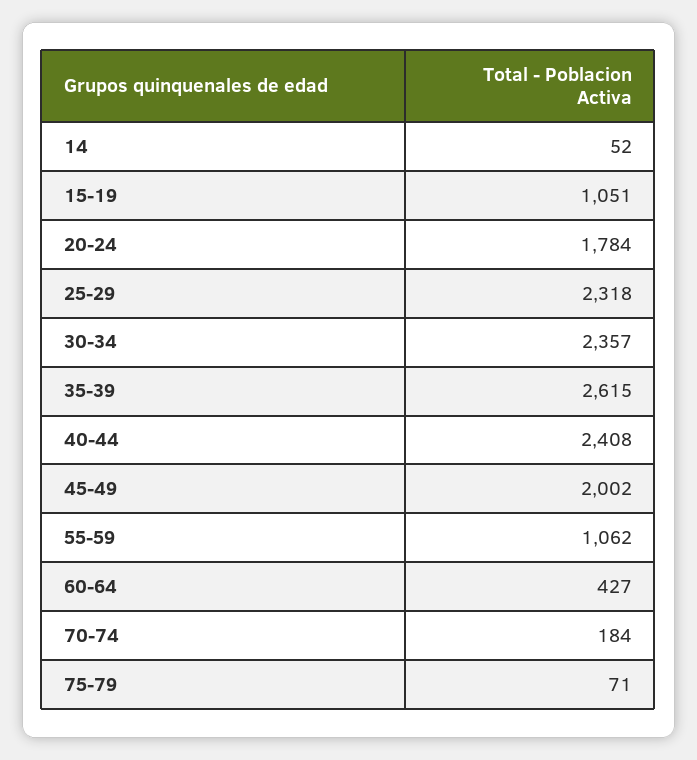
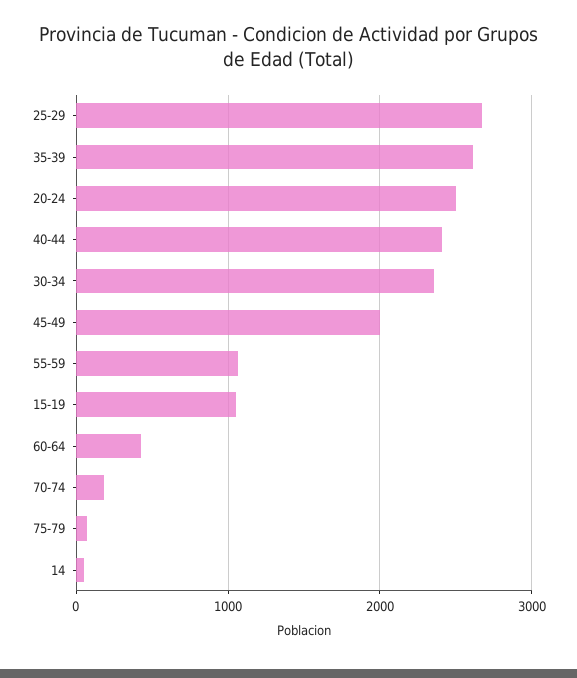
20-24: 1784 -> 2500
25-29: 2318 -> 2700

